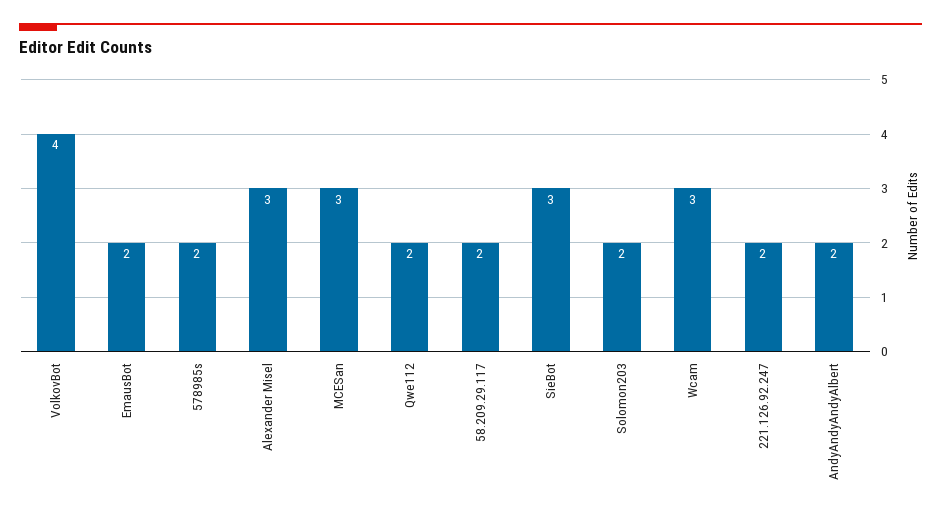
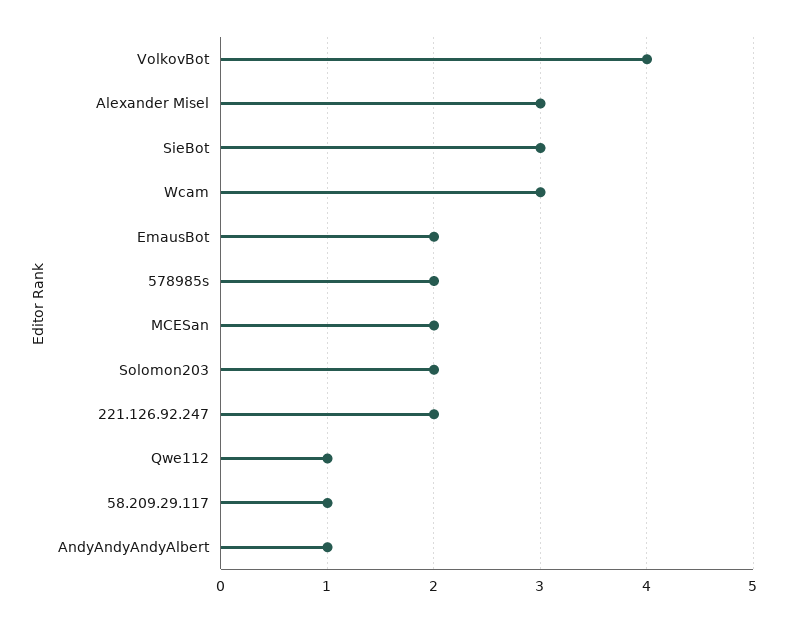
MCESan: 3 -> 2
Qwe112: 2 -> 1
58.209.29.117: 2 -> 1
AndyAndyAndyAlbert: 2 -> 1

